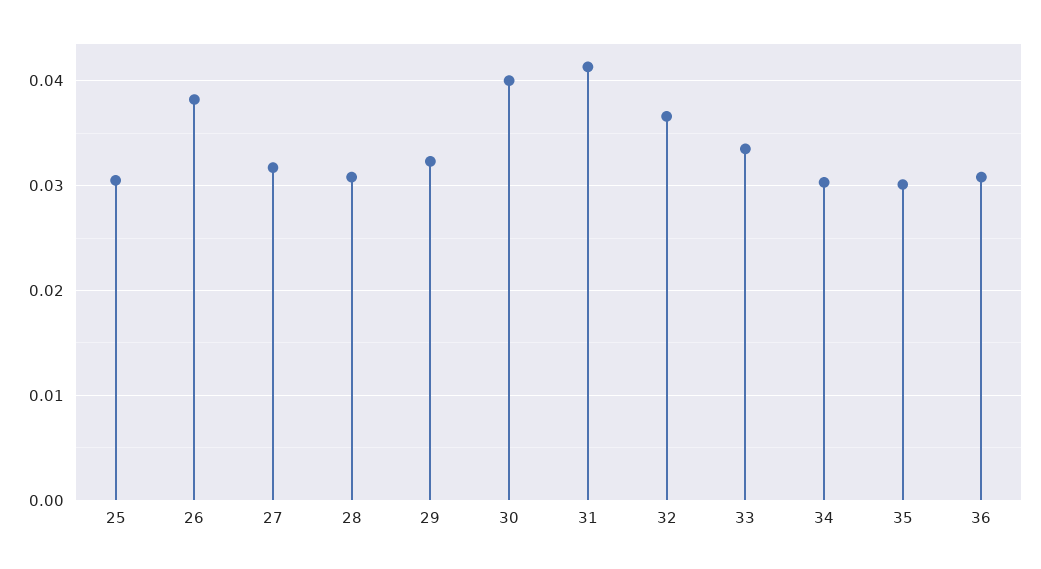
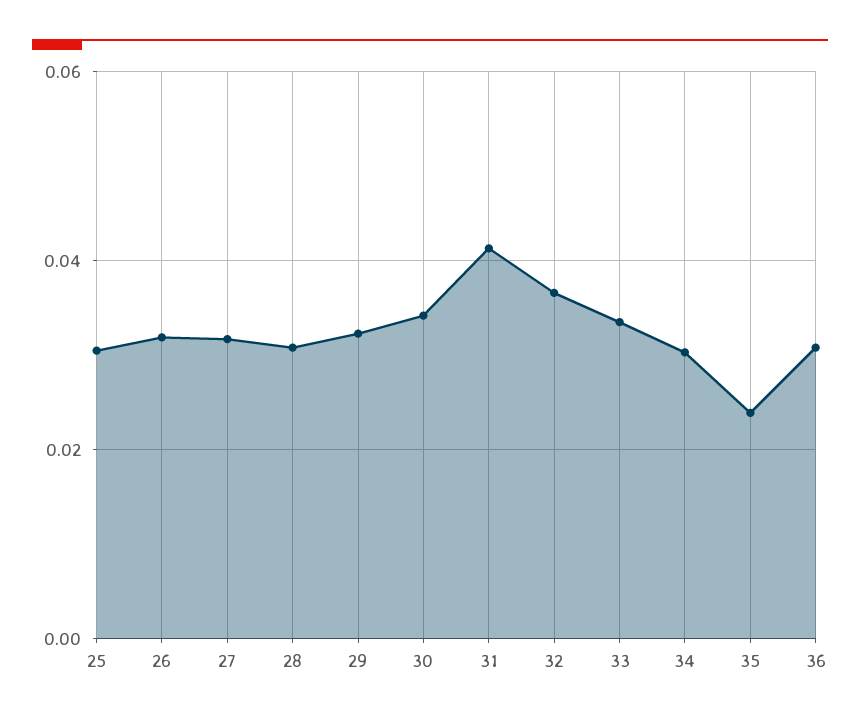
26: 0.038 -> 0.032
30: 0.04 -> 0.034
35: 0.03 -> 0.024

